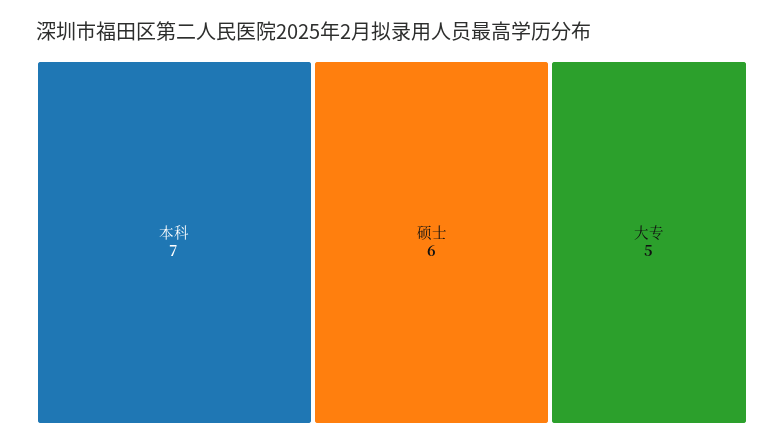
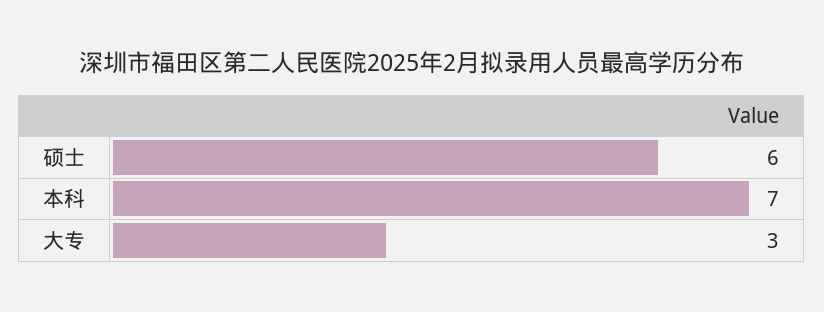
大专: 5 -> 3

